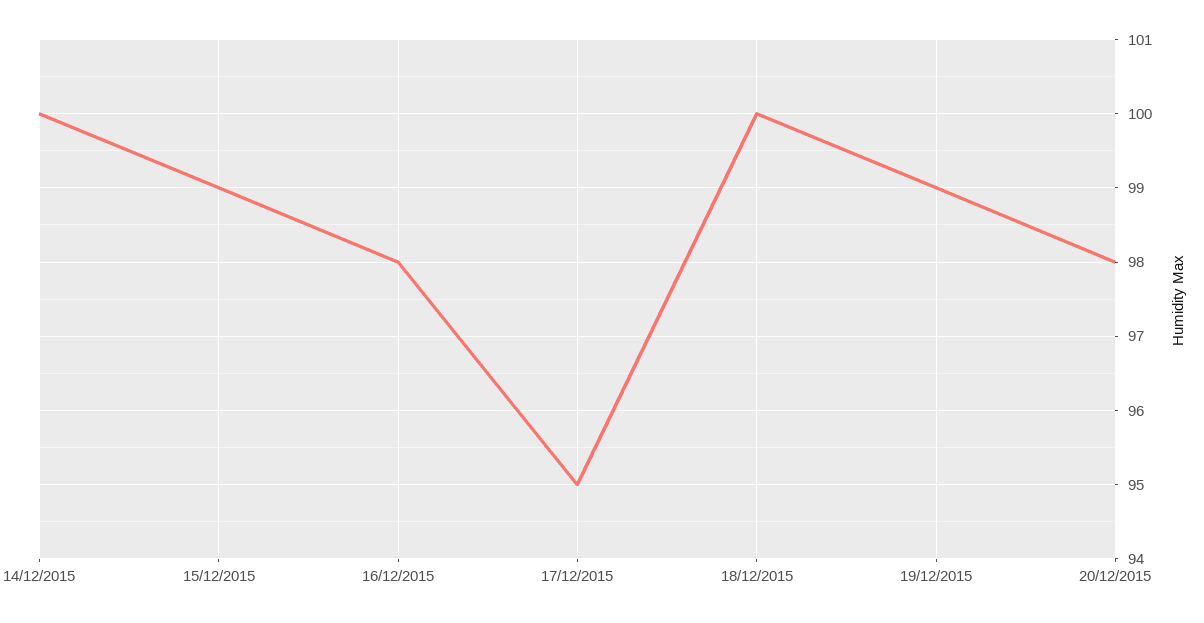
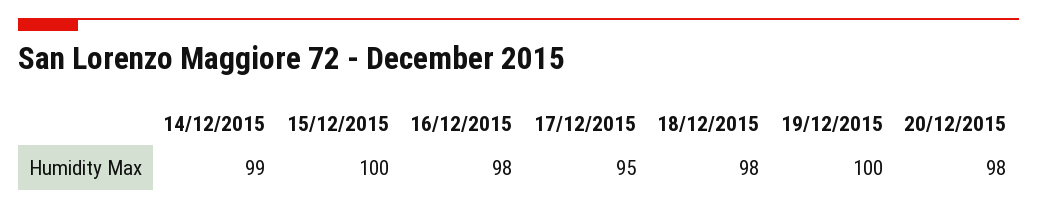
14/12/2015: 100 -> 99
15/12/2015: 99 -> 100
18/12/2015: 100 -> 98
19/12/2015: 99 -> 100

